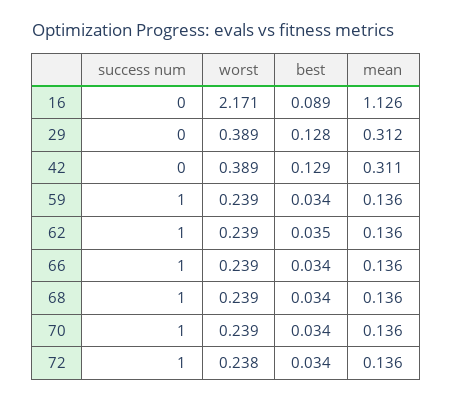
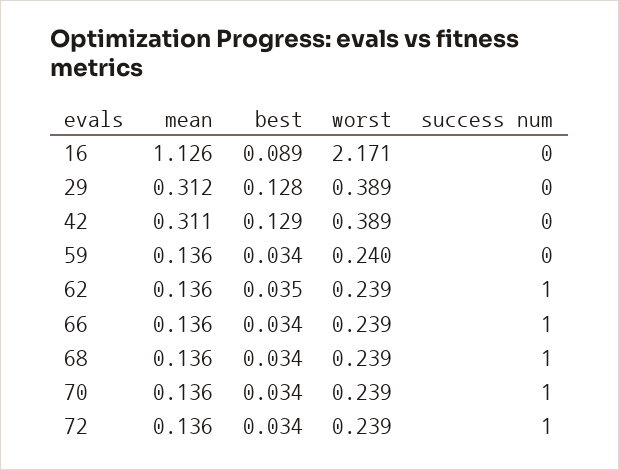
success num, 59: 1 -> 0
worst, 59: 0.239 -> 0.24
worst, 72: 0.238 -> 0.239

